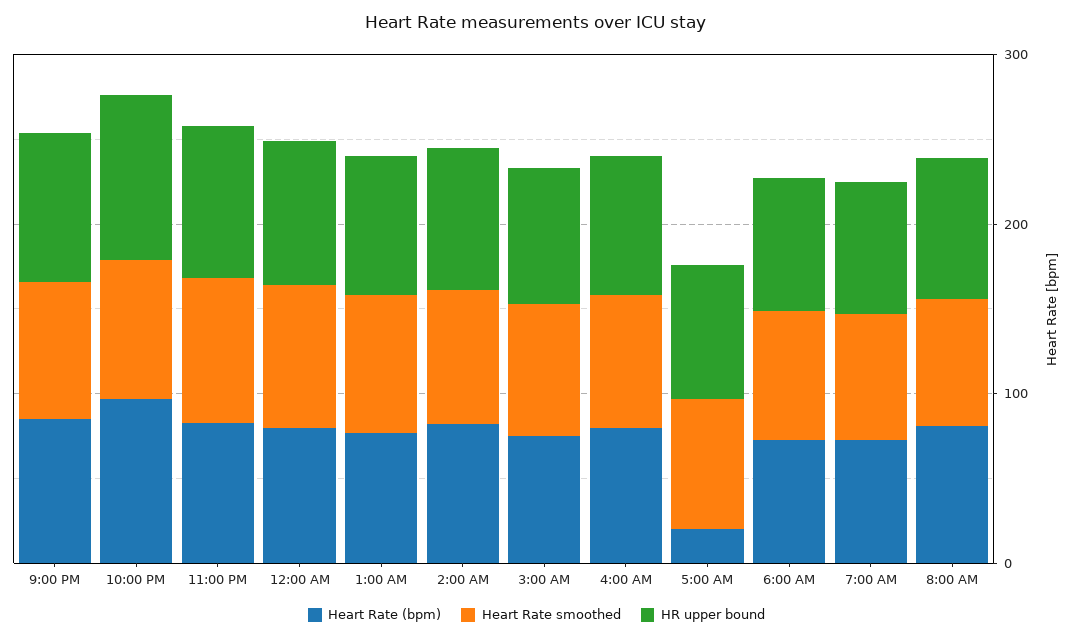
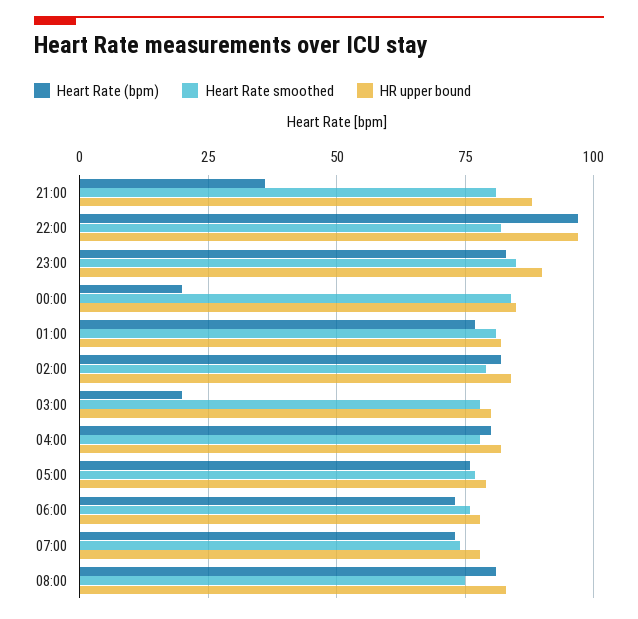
Heart Rate (bpm), 9:00 PM: 80 -> 35
Heart Rate (bpm), 12:00 AM: 80 -> 20
Heart Rate (bpm), 3:00 AM: 80 -> 20
Heart Rate (bpm), 5:00 AM: 20 -> 75

